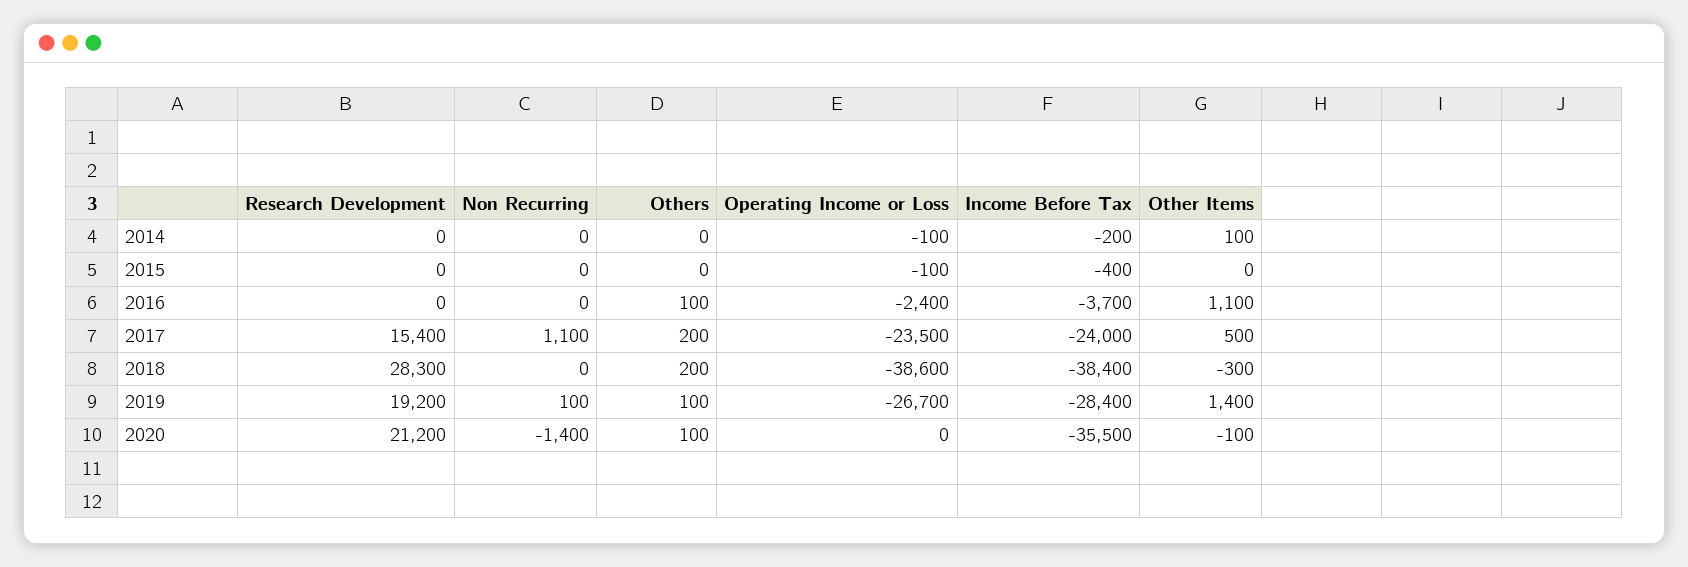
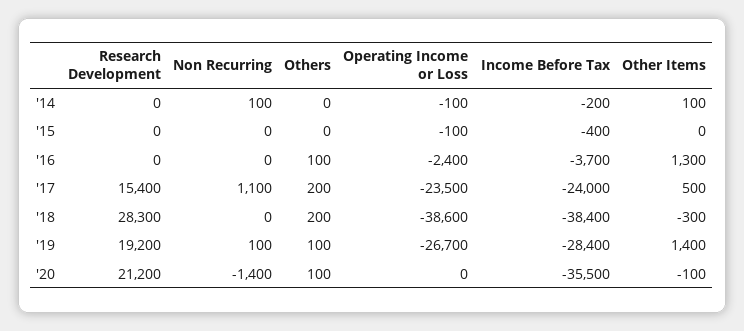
Non Recurring, 2014: 0 -> 100
Other Items, 2016: 1100 -> 1300

